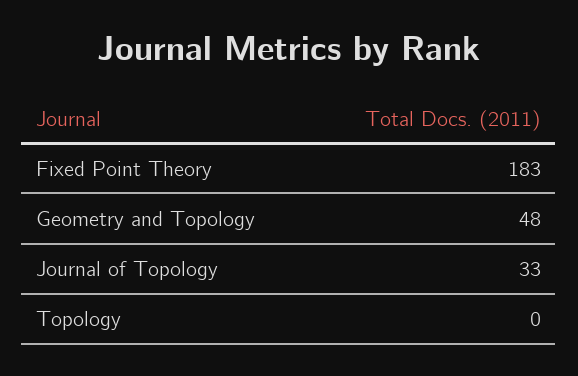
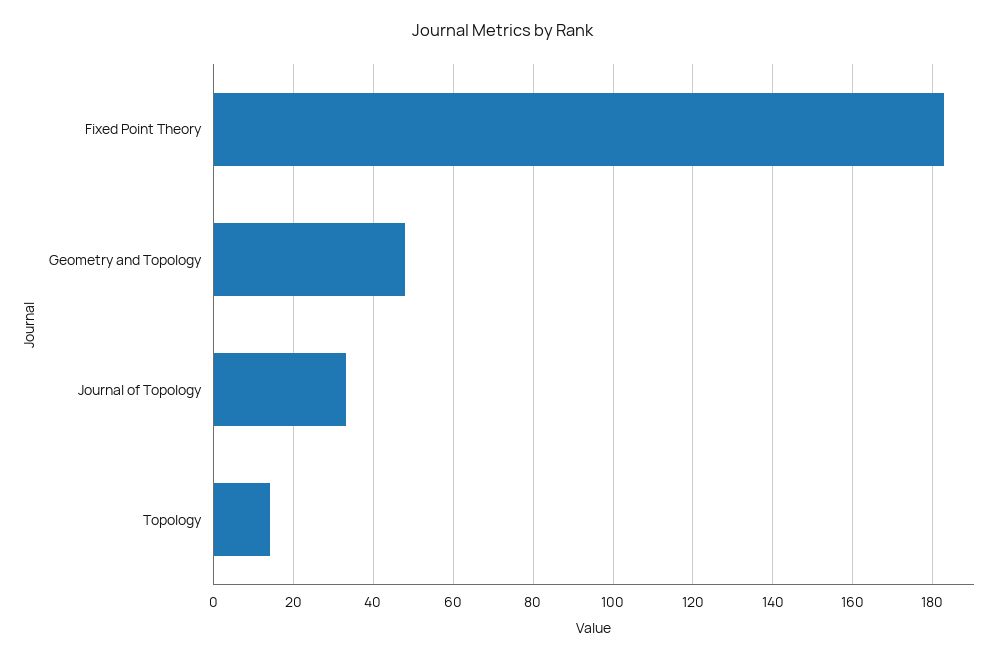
Topology: 0 -> 15

